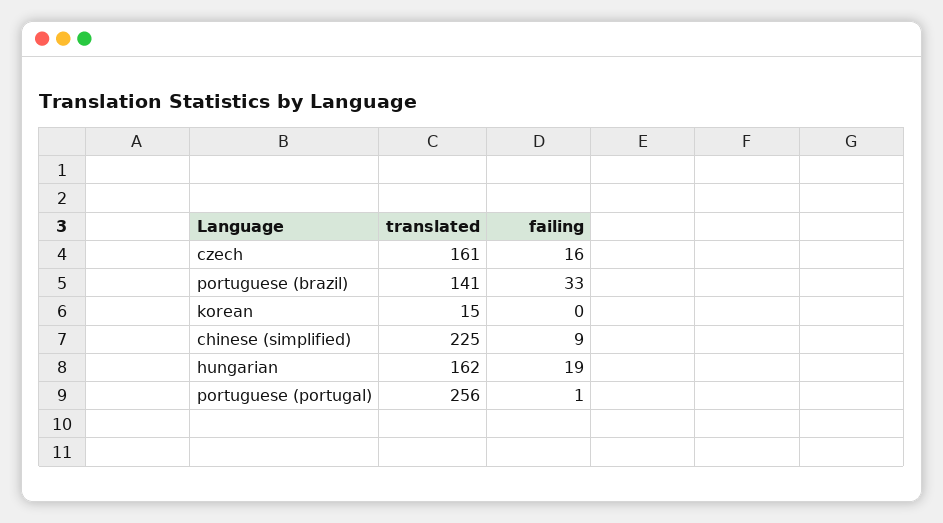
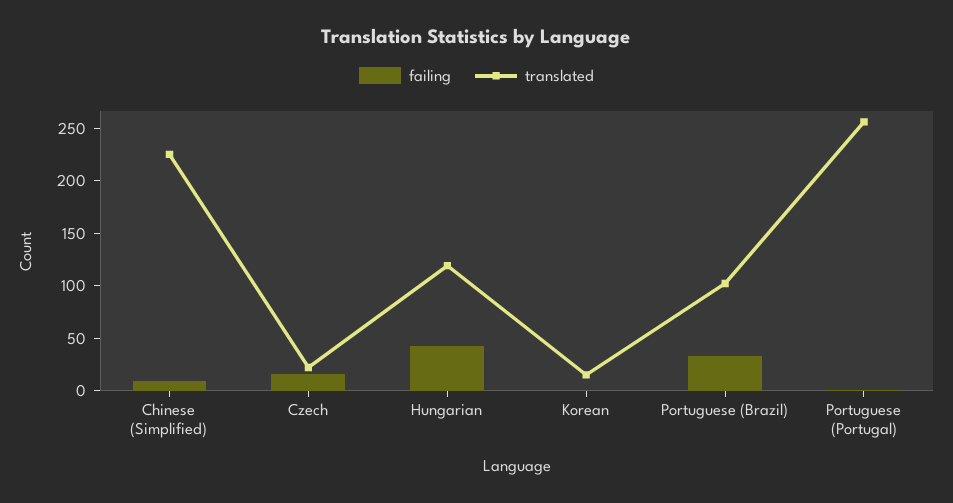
translated, czech: 161 -> 20
translated, portuguese (brazil): 141 -> 100
translated, hungarian: 162 -> 120
failing, hungarian: 19 -> 40

